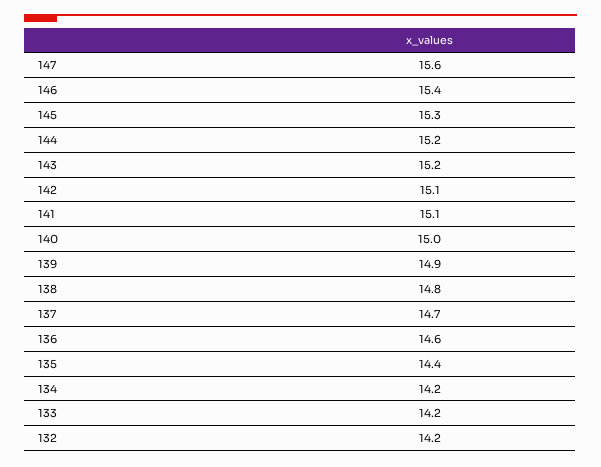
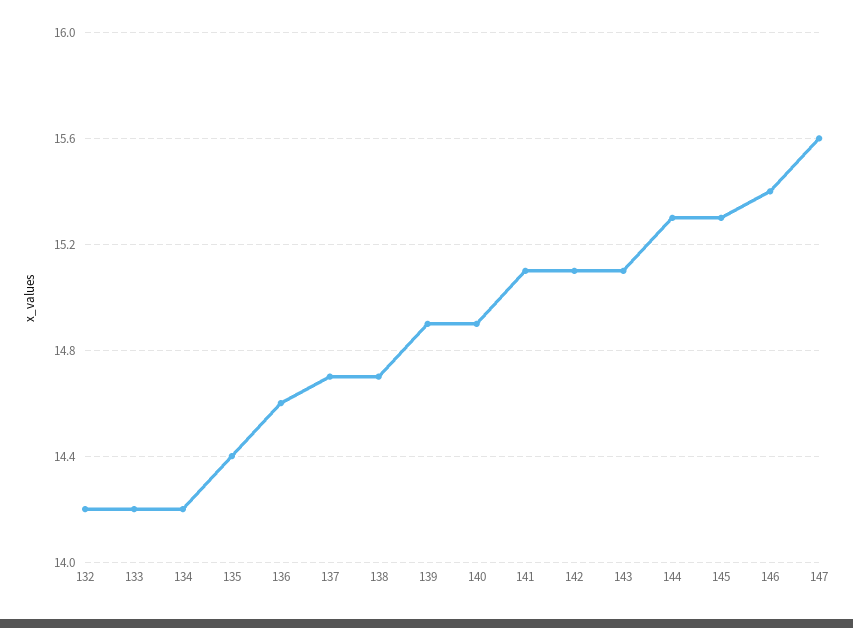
144: 15.2 -> 15.3
143: 15.2 -> 15.1
140: 15 -> 14.9
138: 14.8 -> 14.7

